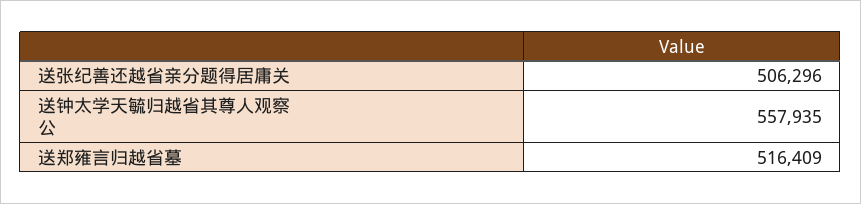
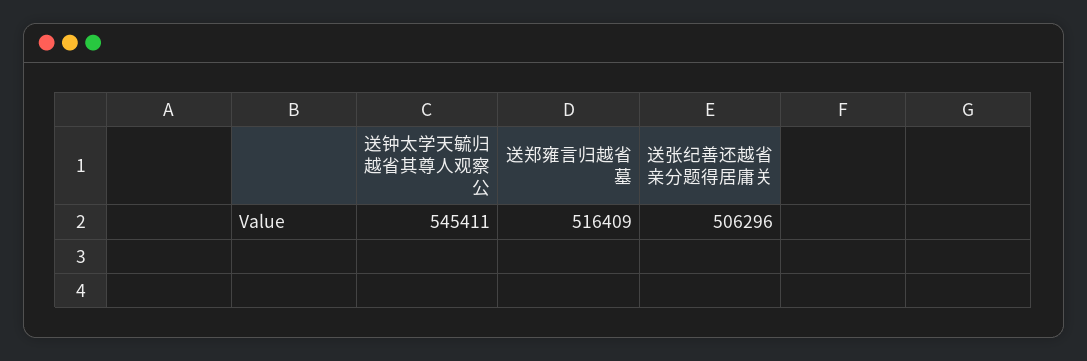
送钟太学天毓归越省其尊人观察公: 557935 -> 545411

